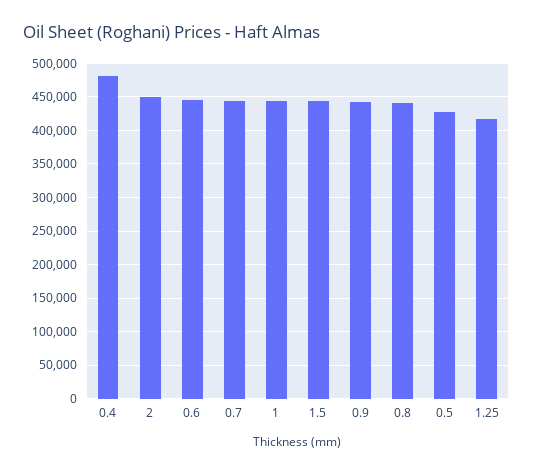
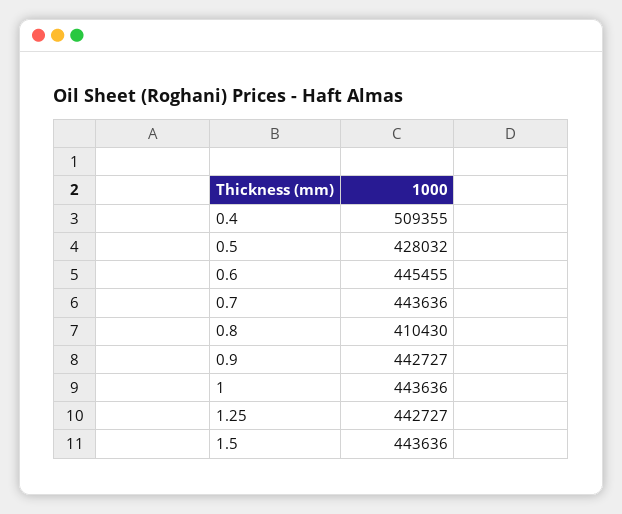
0.4: 480000 -> 509355
2: 450000 -> none
0.8: 440000 -> 410430
1.25: 420000 -> 442727

